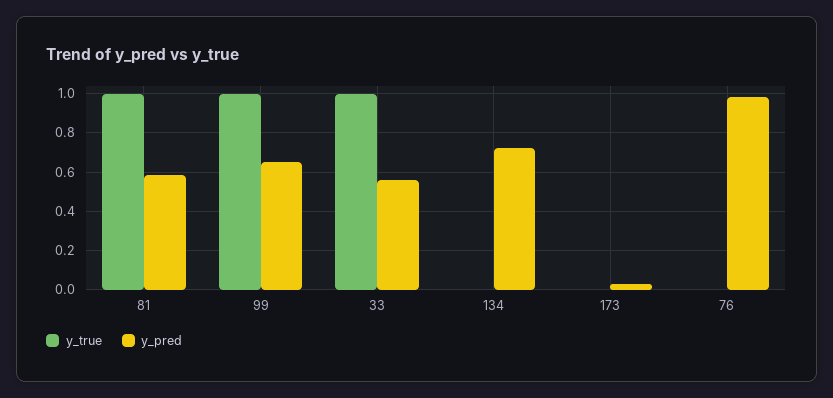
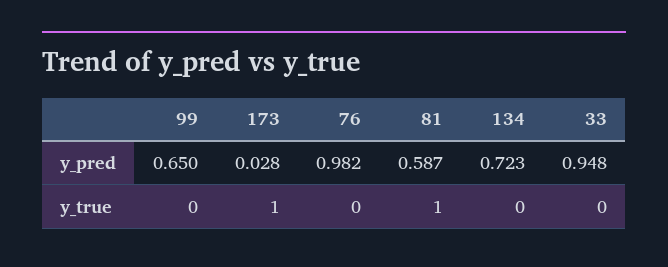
y_true, 99: 1 -> 0
y_true, 33: 1 -> 0
y_pred, 33: 0.55 -> 0.948
y_true, 173: 0 -> 1

